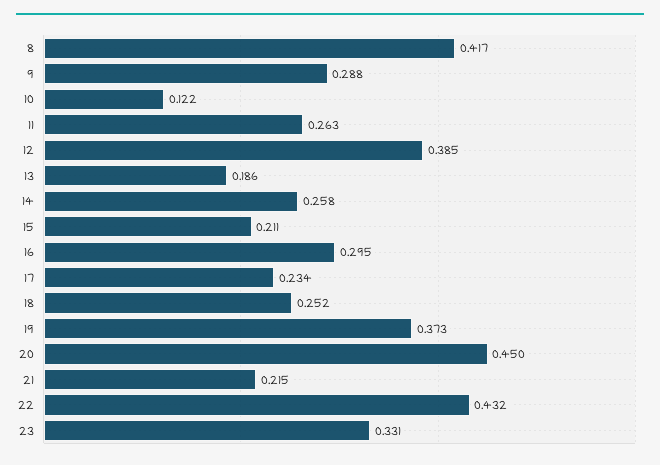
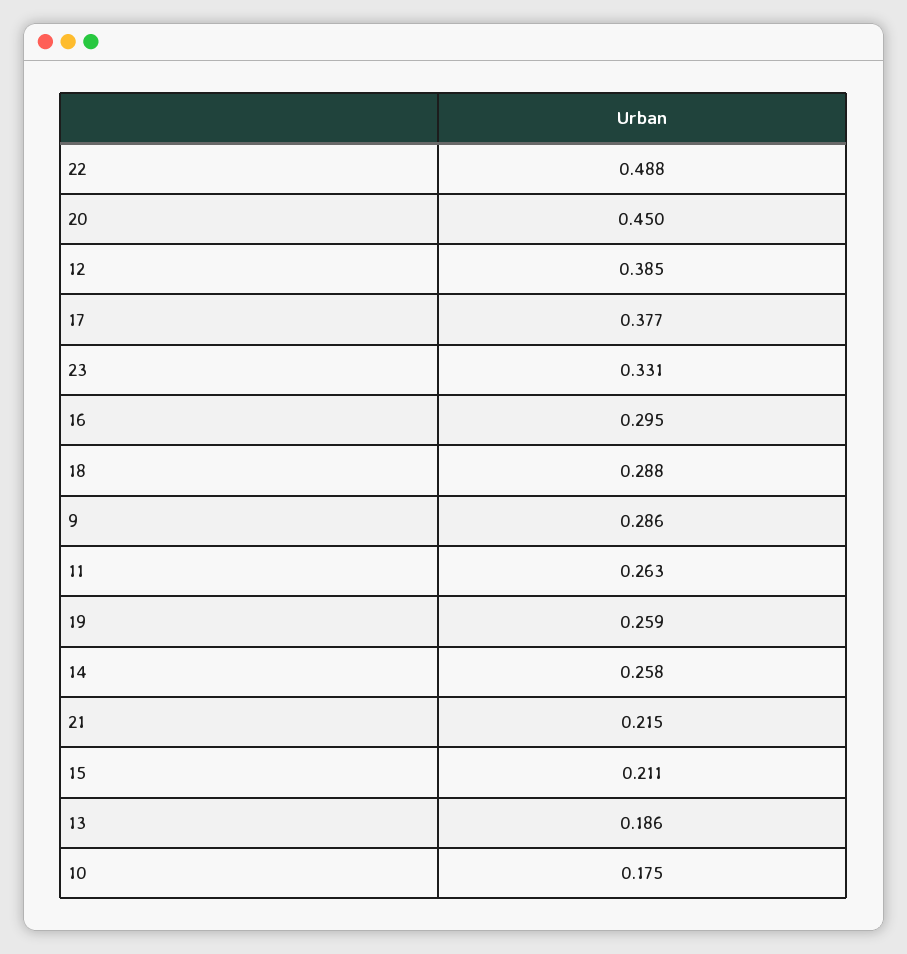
8: 0.417 -> none
9: 0.288 -> 0.286
10: 0.122 -> 0.175
17: 0.234 -> 0.377
18: 0.252 -> 0.288
19: 0.373 -> 0.259
22: 0.432 -> 0.488

